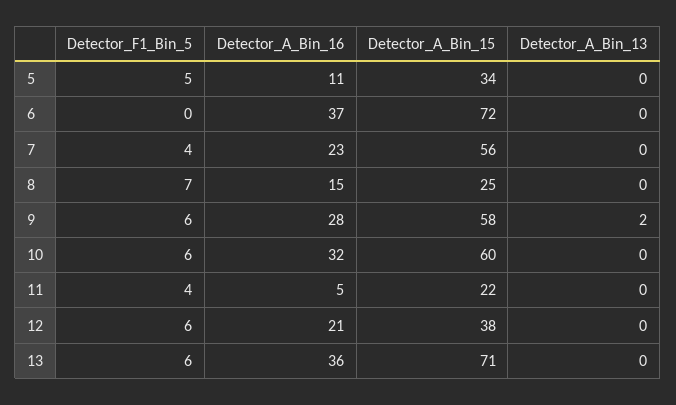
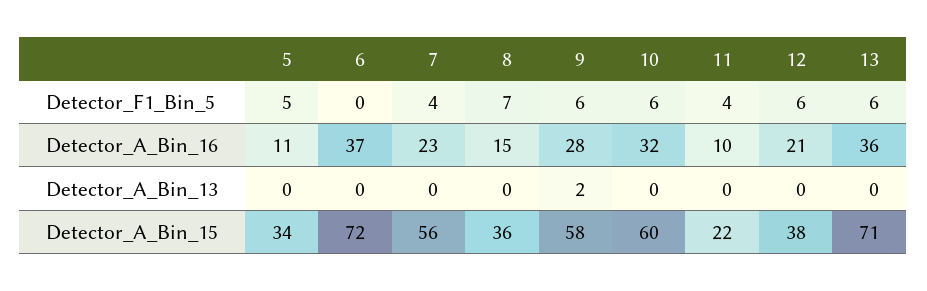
Detector_A_Bin_15, 8: 25 -> 36
Detector_A_Bin_16, 11: 5 -> 10

